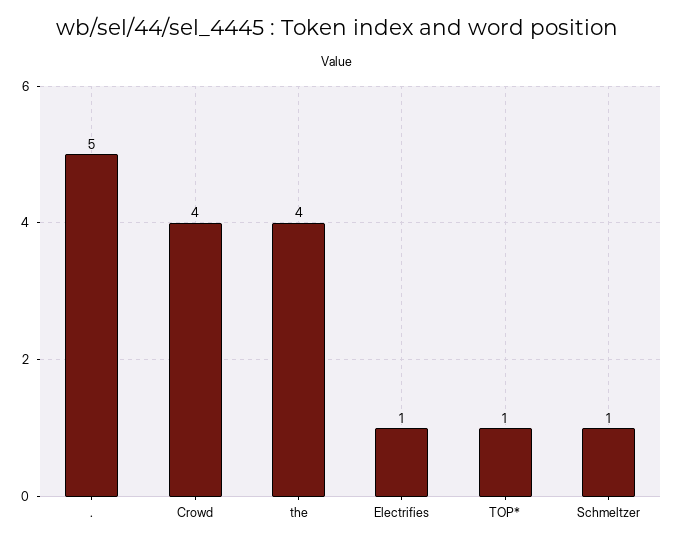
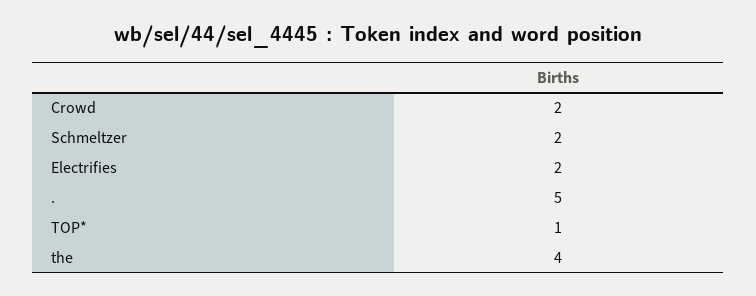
Crowd: 4 -> 2
Electrifies: 1 -> 2
Schmeltzer: 1 -> 2

